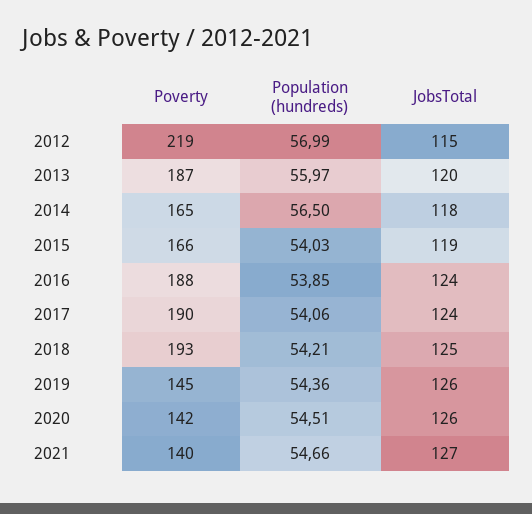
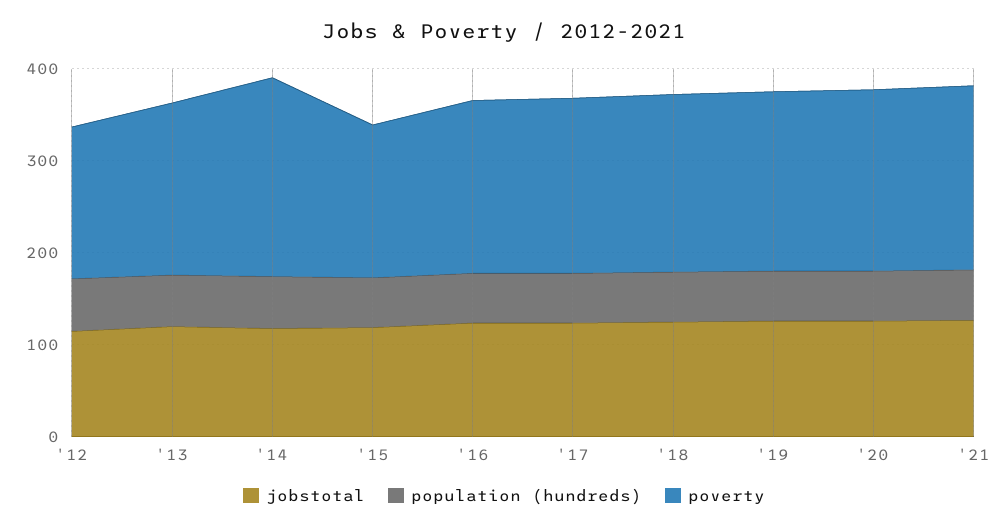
Poverty, 2012: 219 -> 160
Poverty, 2014: 165 -> 220
Poverty, 2019: 145 -> 200
Poverty, 2020: 142 -> 200
Poverty, 2021: 140 -> 200

